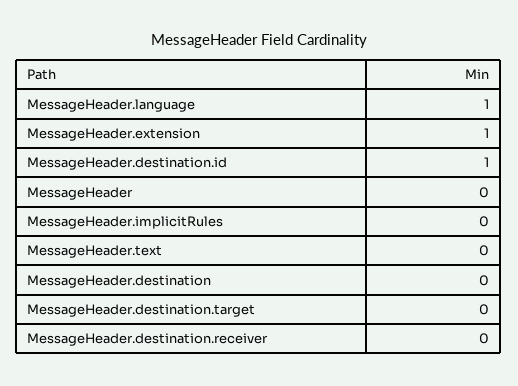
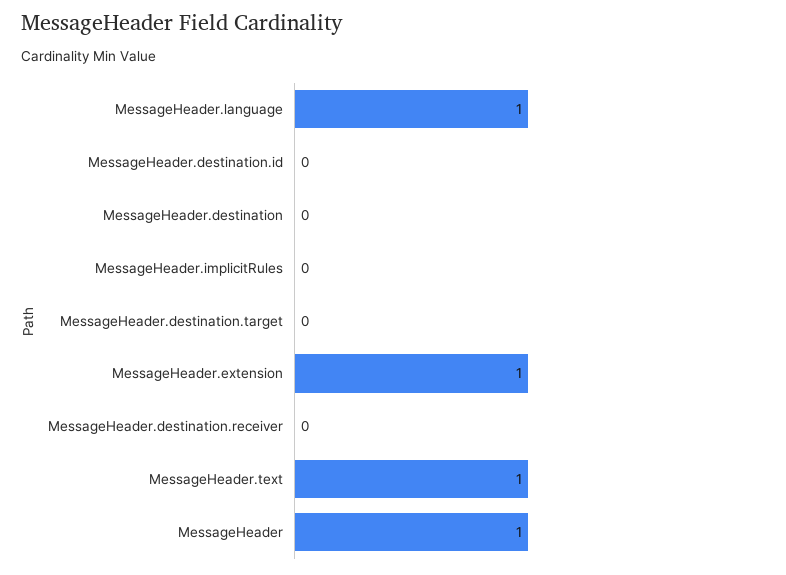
MessageHeader.destination.id: 1 -> 0
MessageHeader: 0 -> 1
MessageHeader.text: 0 -> 1

